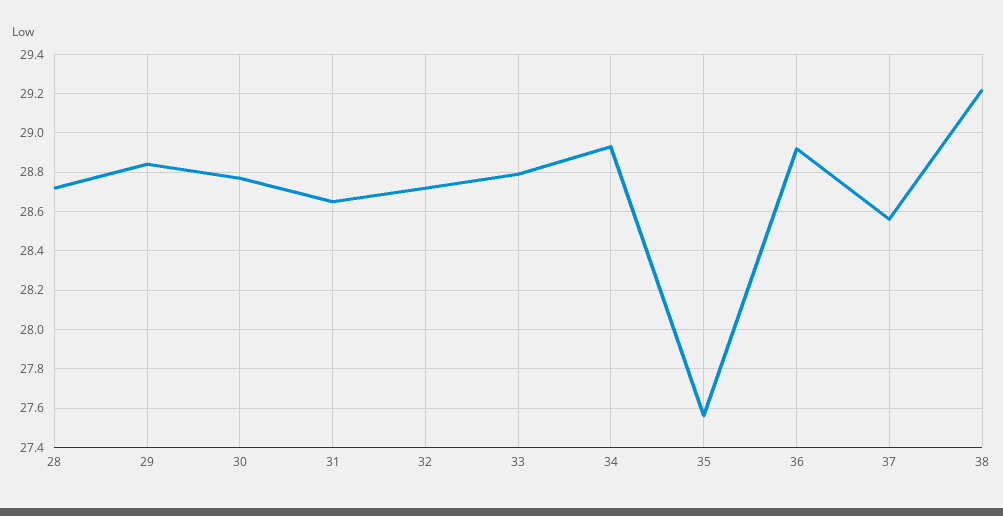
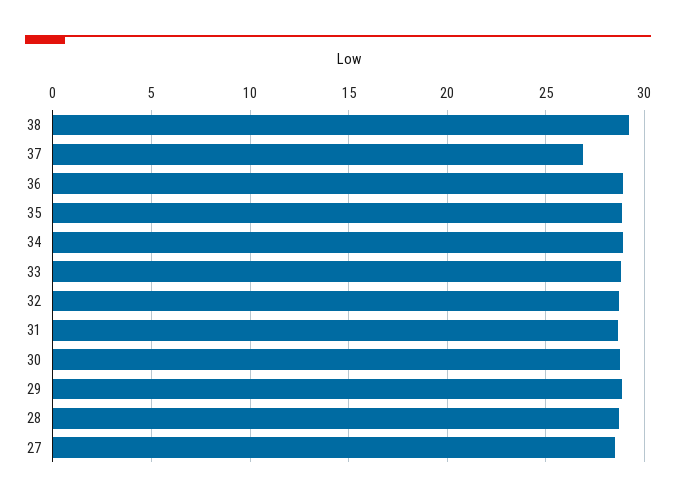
35: 27.55 -> 29
37: 28.55 -> 27
27: none -> 28.5

